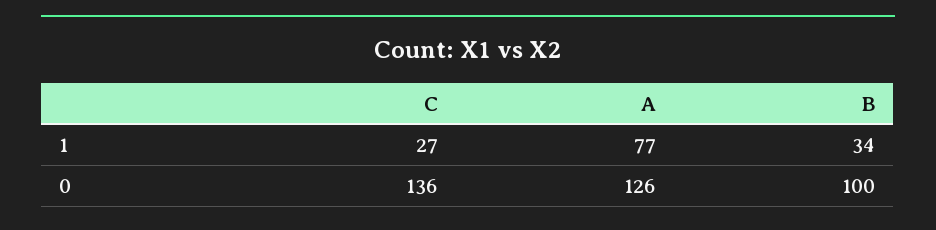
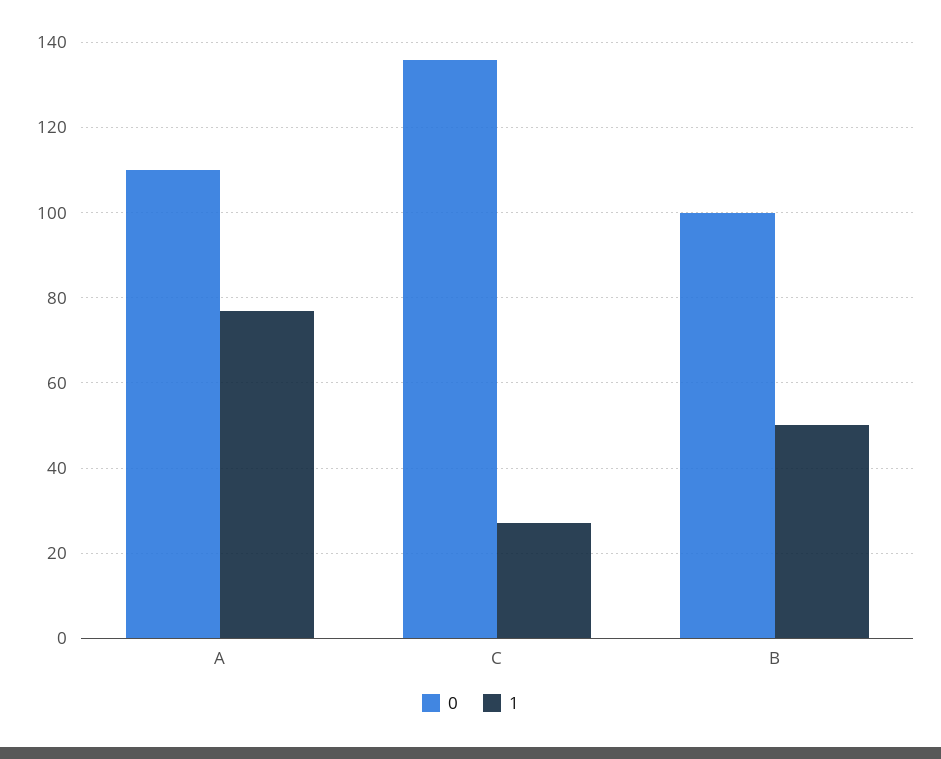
1, B: 34 -> 50
0, A: 126 -> 110

